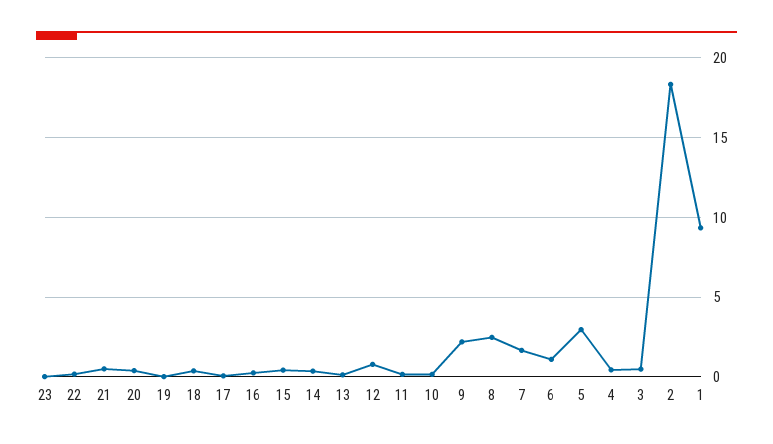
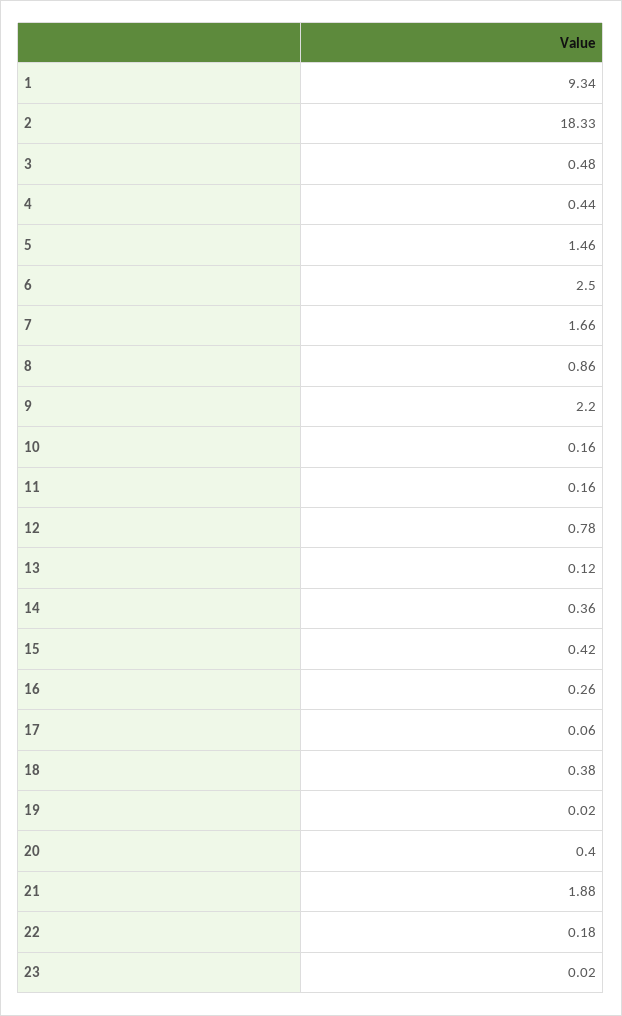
21: 0.5 -> 1.88
8: 2.5 -> 0.86
6: 1 -> 2.5
5: 3 -> 1.46

